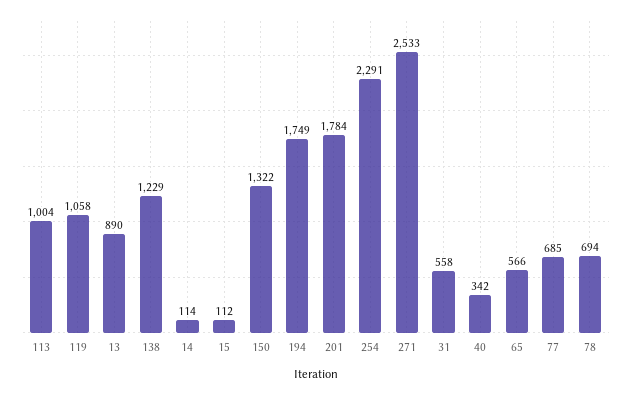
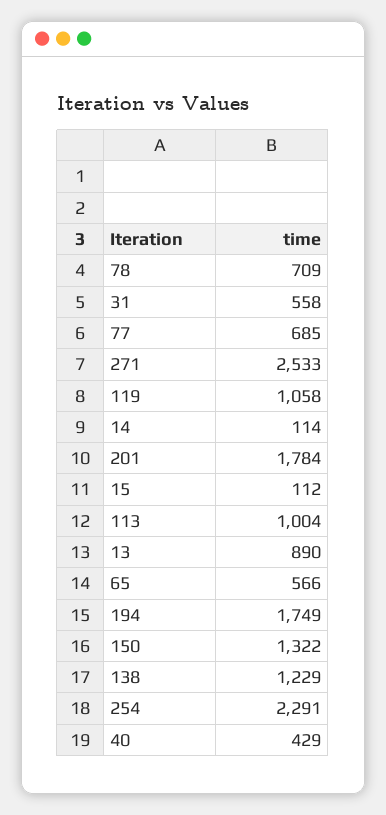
40: 342 -> 429
78: 694 -> 709

